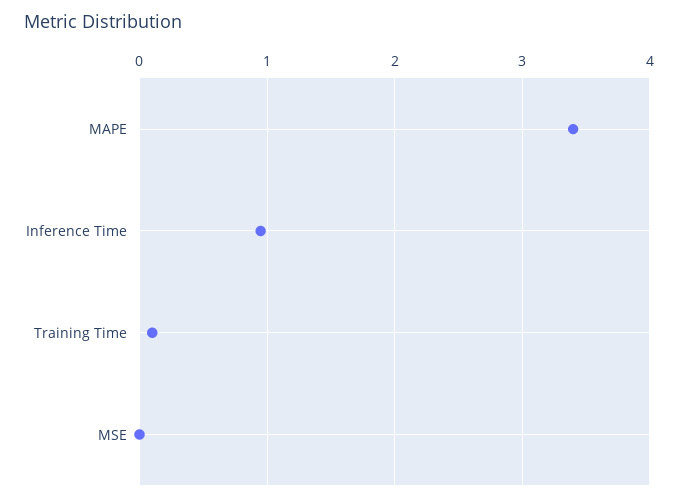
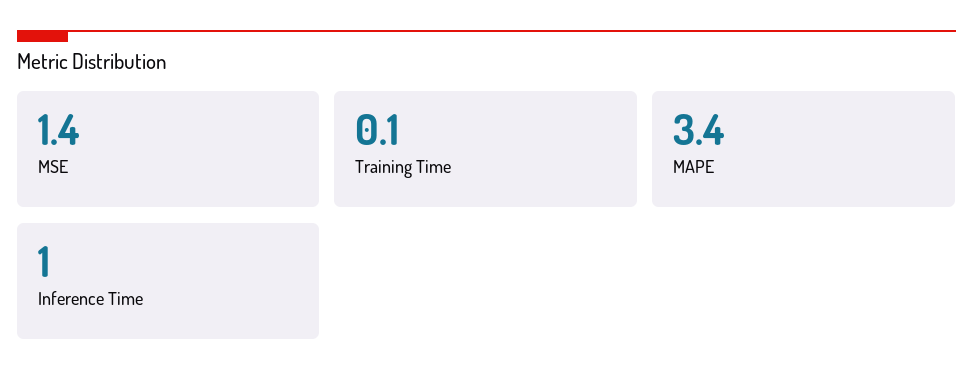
MSE: 0 -> 1.4

